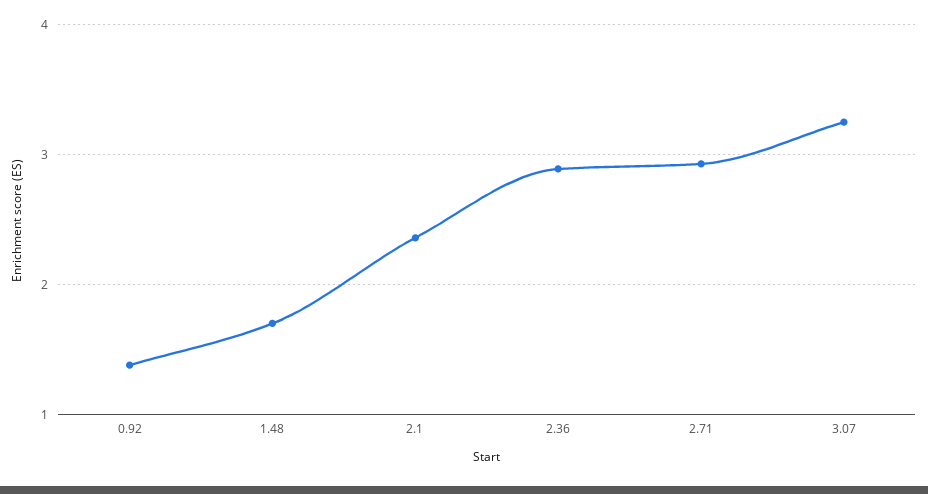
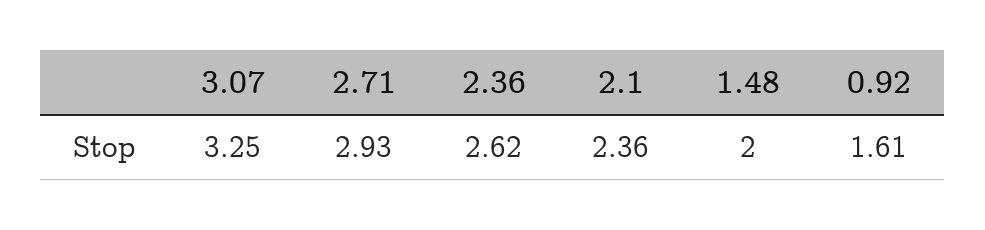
0.92: 1.4 -> 1.61
1.48: 1.7 -> 2
2.36: 2.9 -> 2.62

